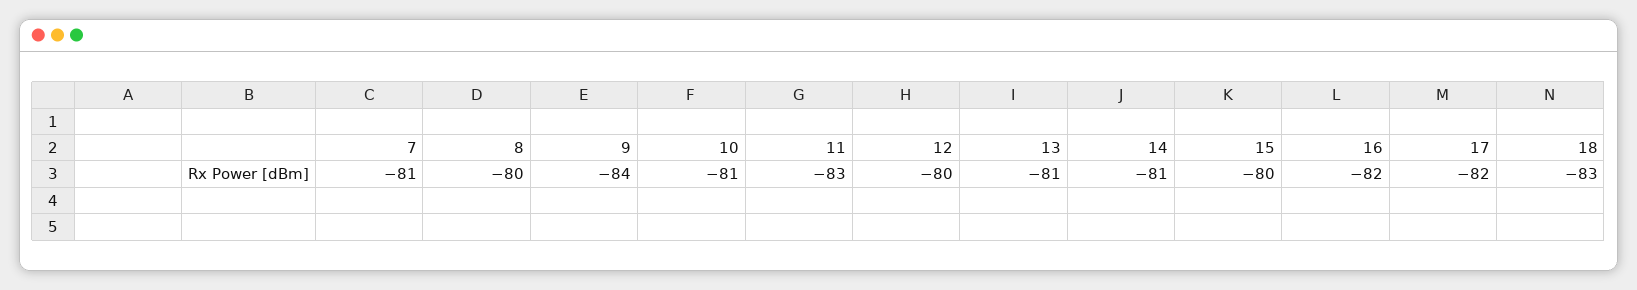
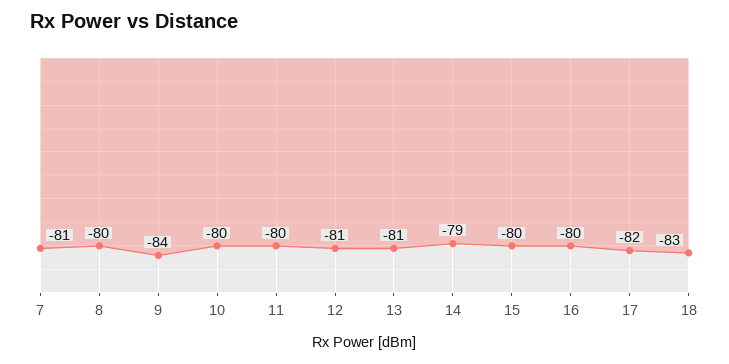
10: -81 -> -80
11: -83 -> -80
12: -80 -> -81
14: -81 -> -79
16: -82 -> -80

